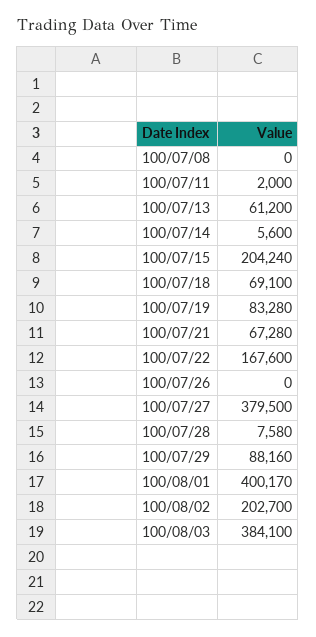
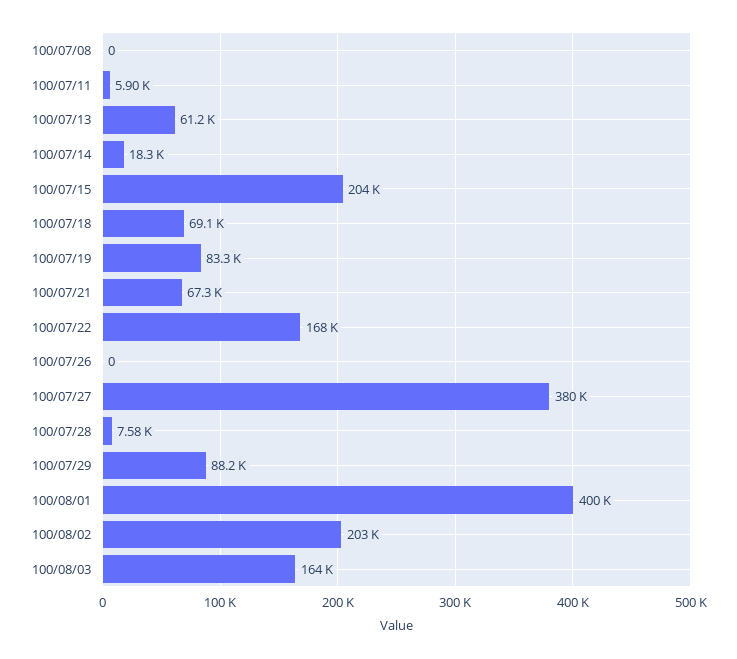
100/07/11: 2000 -> 5900
100/07/14: 5600 -> 18300
100/08/03: 384100 -> 164000

